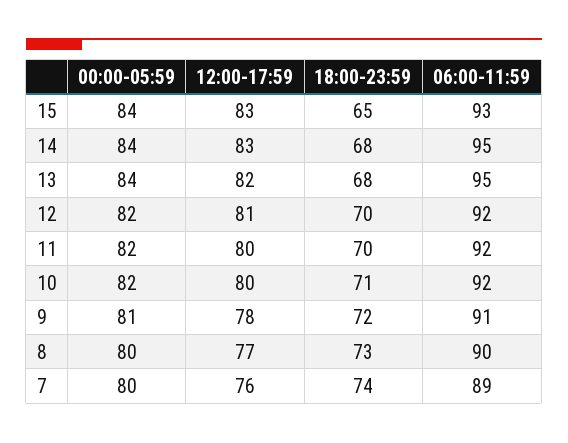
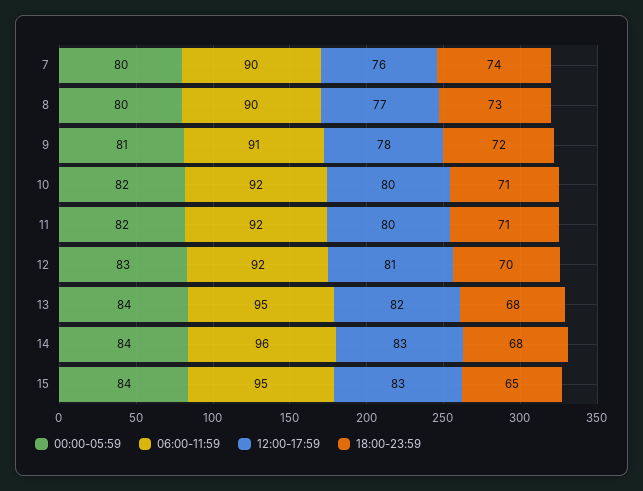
06:00-11:59, 15: 93 -> 95
06:00-11:59, 14: 95 -> 96
00:00-05:59, 12: 82 -> 83
18:00-23:59, 11: 70 -> 71
06:00-11:59, 7: 89 -> 90

